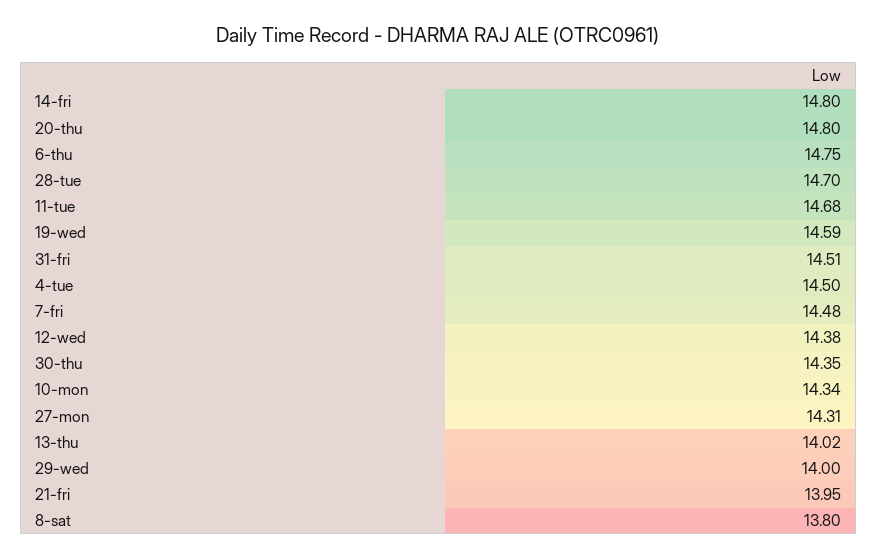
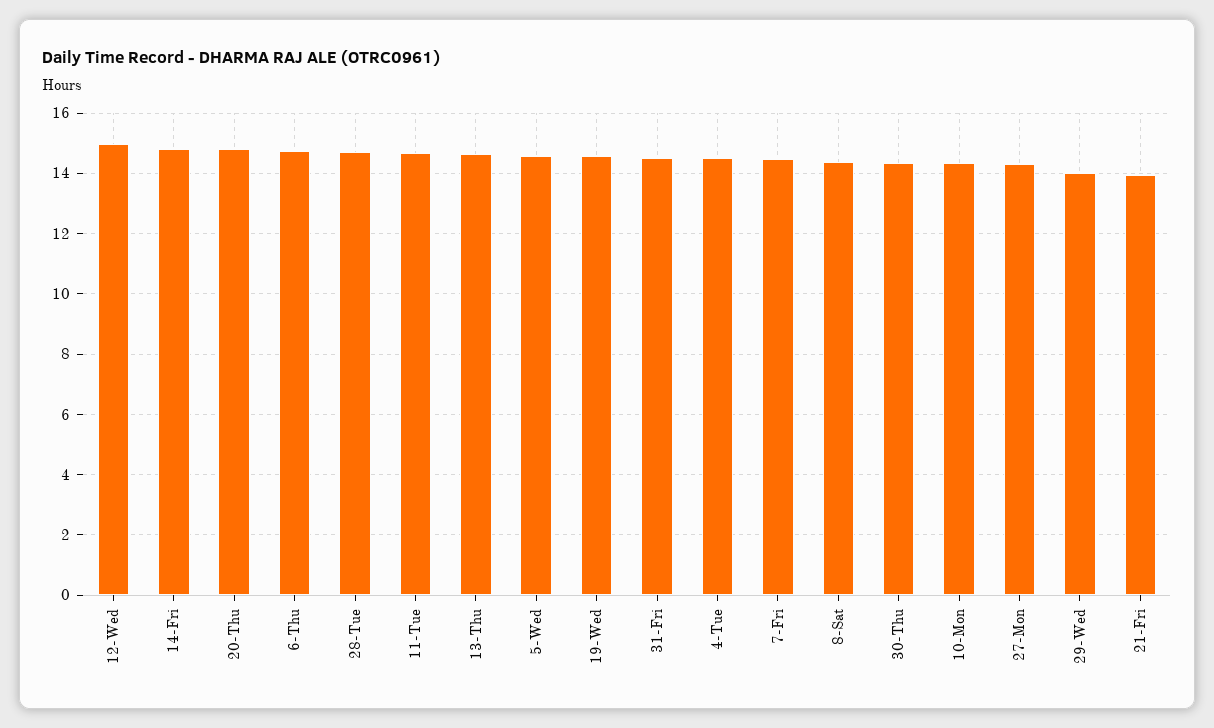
12-wed: 14.38 -> 15
13-thu: 14.02 -> 14.6
8-sat: 13.8 -> 14.4
5-Wed: none -> 14.6

